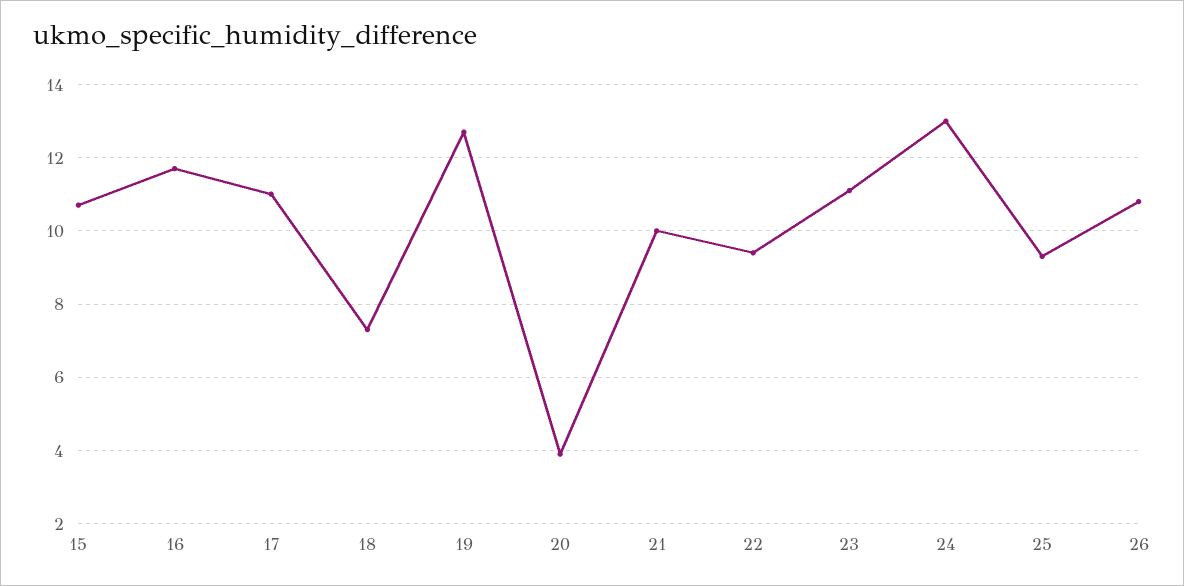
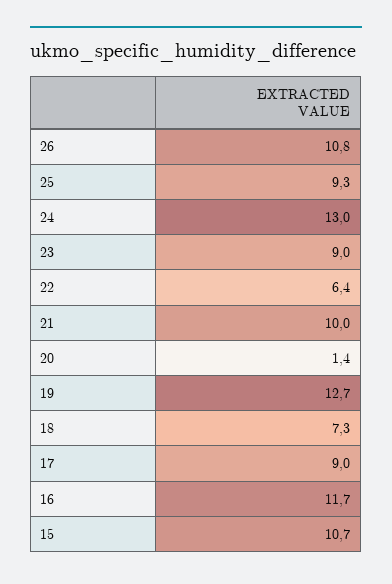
17: 11 -> 9
20: 4 -> 1.4
22: 9.5 -> 6.4
23: 11 -> 9

